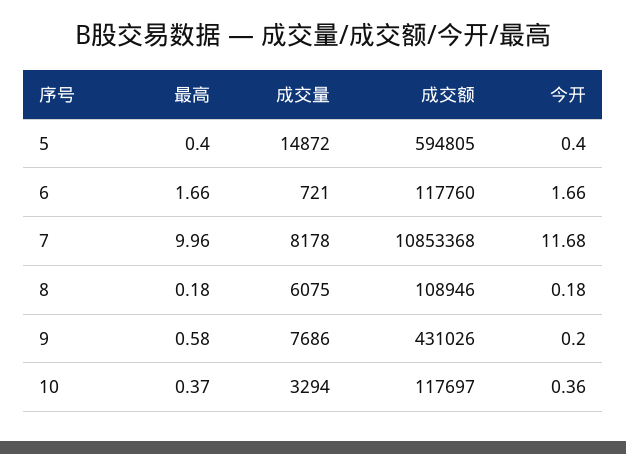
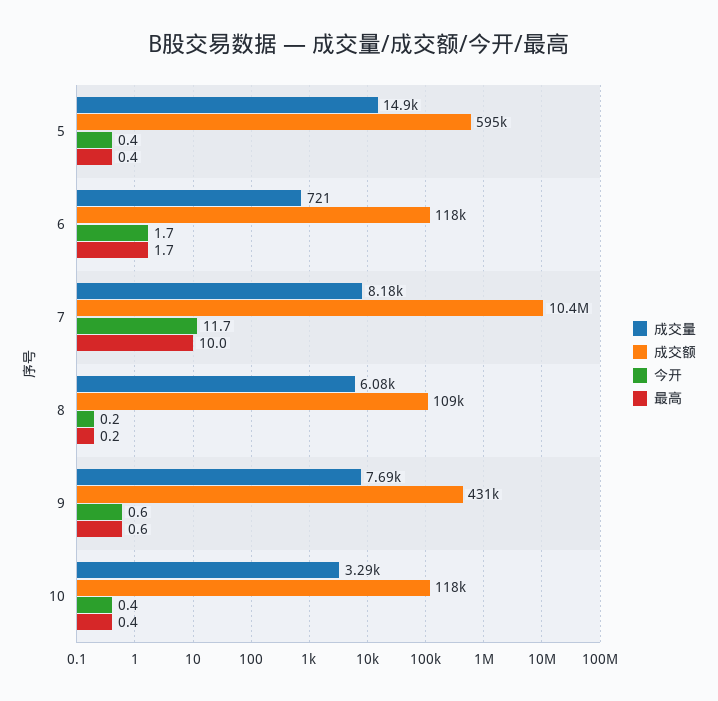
成交额, 7: 10853368 -> 10400000
今开, 9: 0.2 -> 0.6

